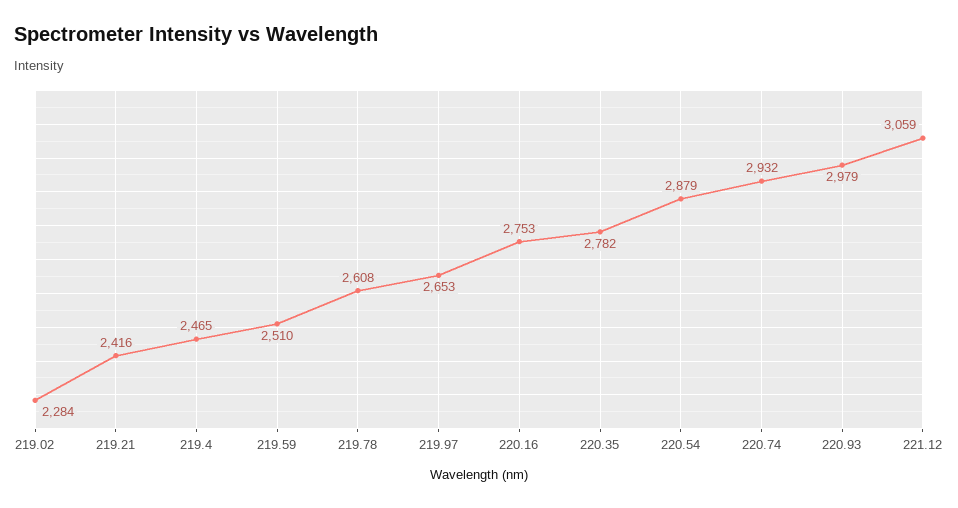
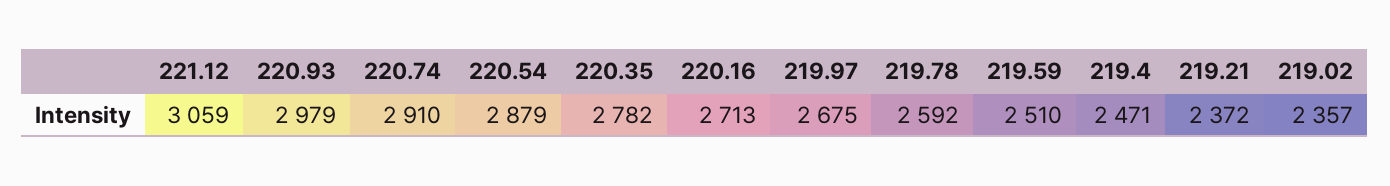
219.02: 2284 -> 2357
219.21: 2416 -> 2372
219.4: 2465 -> 2471
219.78: 2608 -> 2592
219.97: 2653 -> 2675
220.16: 2753 -> 2713
220.74: 2932 -> 2910

